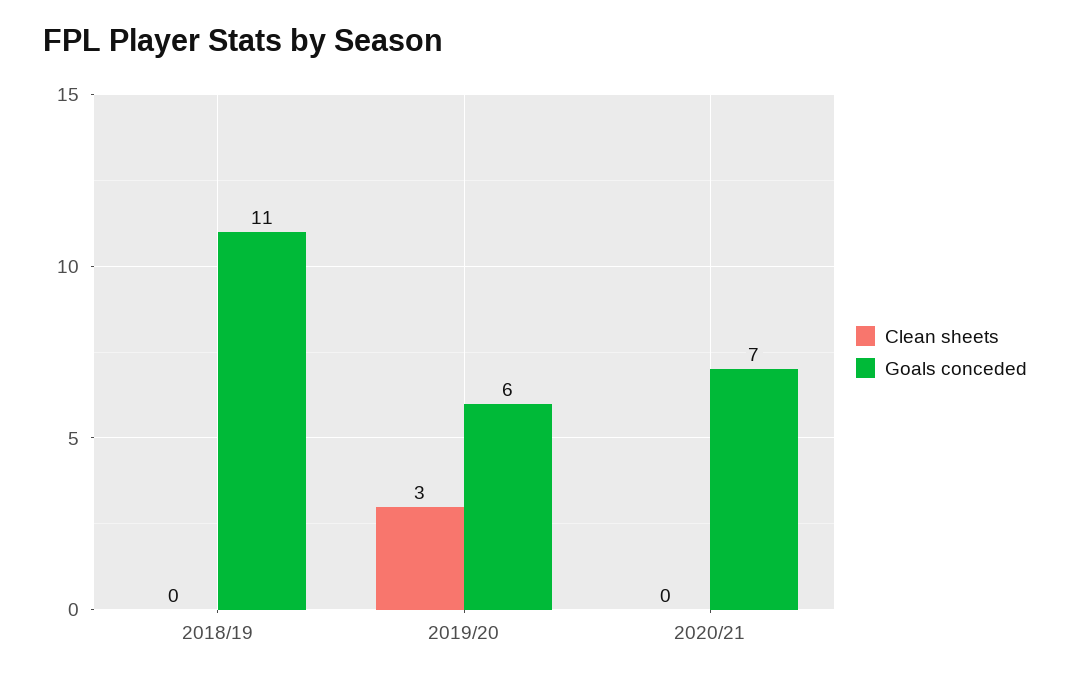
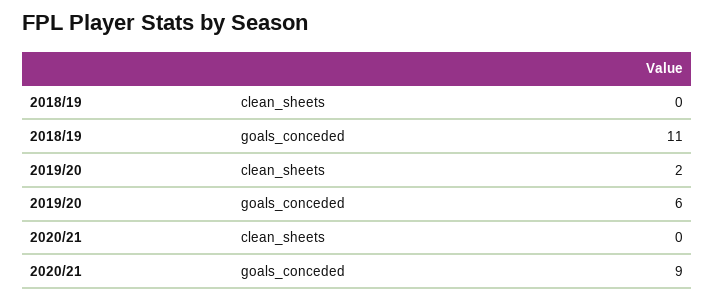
Clean sheets, 2019/20: 3 -> 2
Goals conceded, 2020/21: 7 -> 9

